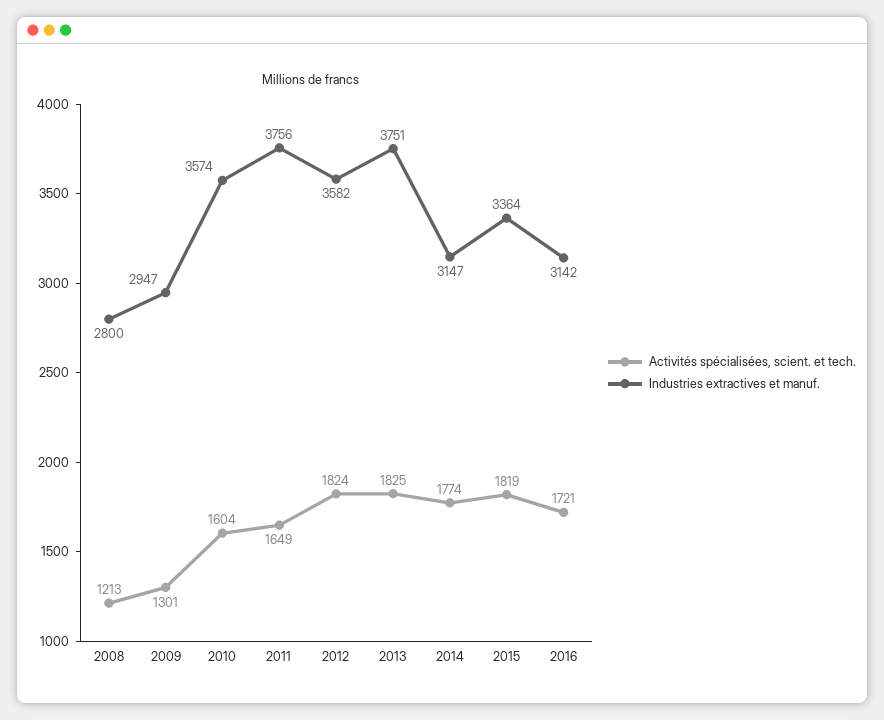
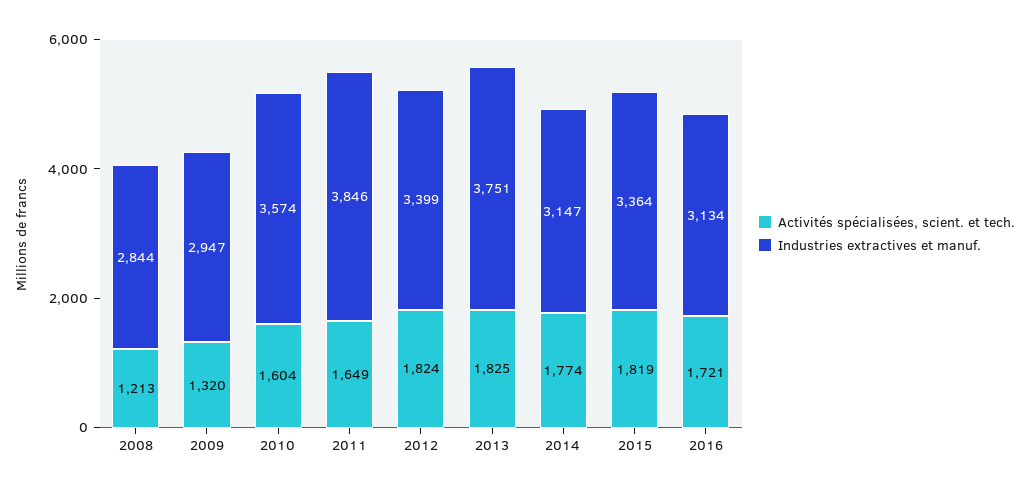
Industries extractives et manuf., 2008: 2800 -> 2844
Activités spécialisées, scient. et tech., 2009: 1301 -> 1320
Industries extractives et manuf., 2011: 3756 -> 3846
Industries extractives et manuf., 2012: 3582 -> 3399
Industries extractives et manuf., 2016: 3142 -> 3134

